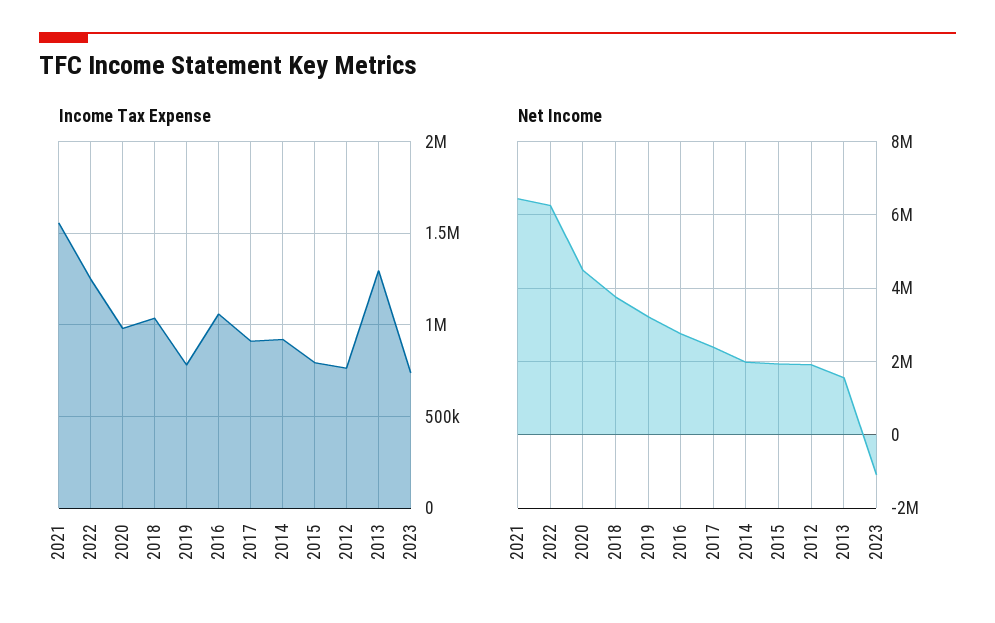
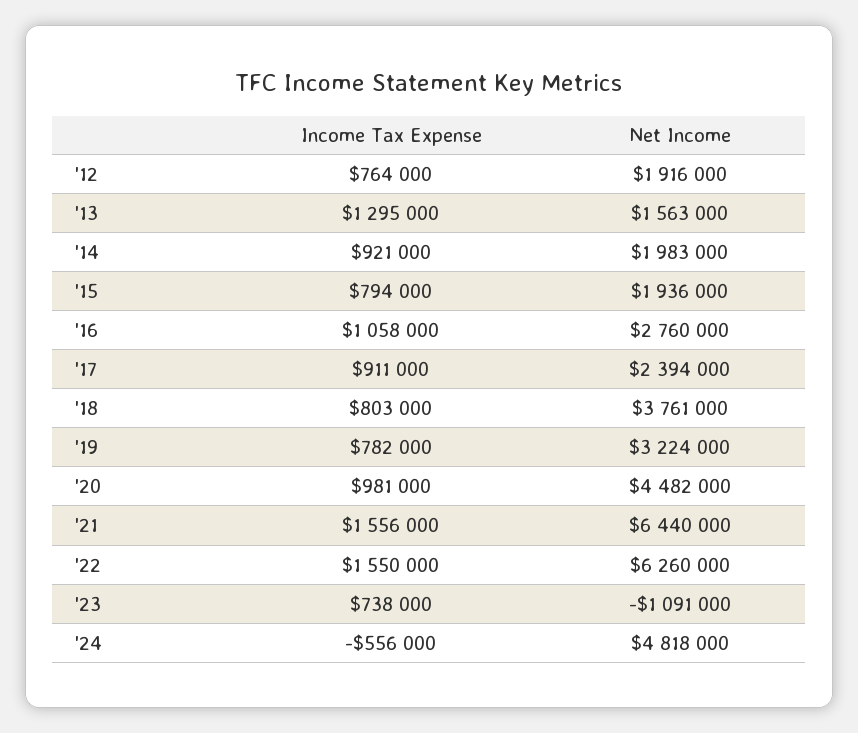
Income Tax Expense, 2022: 1250000 -> 1550000
Income Tax Expense, 2018: 1050000 -> 803000
Income Tax Expense, '24: none -> -556000
Net Income, '24: none -> 4818000

